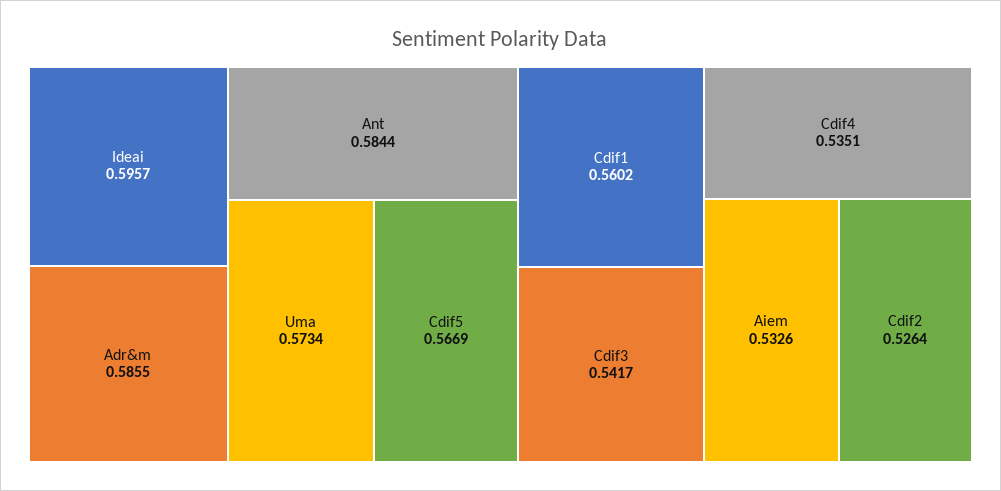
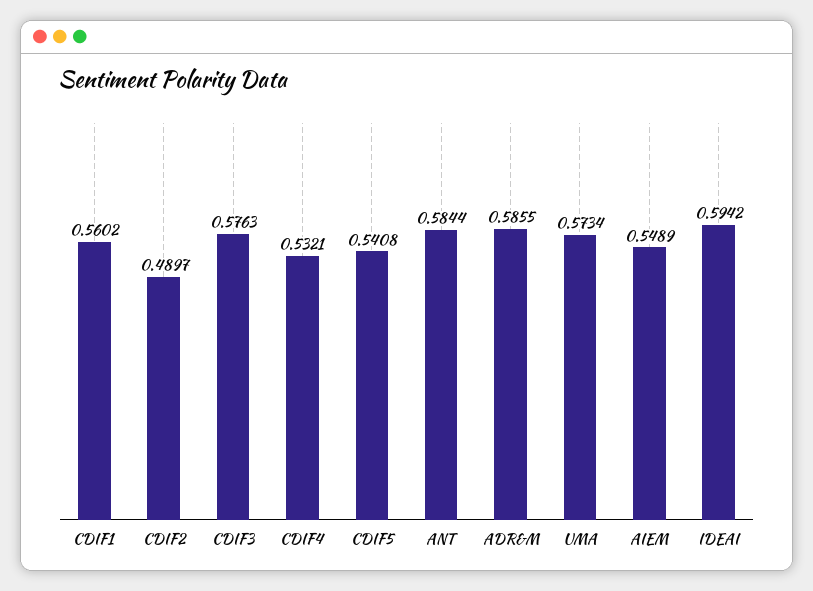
Ideai: 0.5957 -> 0.5942
Cdif5: 0.5669 -> 0.5408
Cdif3: 0.5417 -> 0.5763
Cdif4: 0.5351 -> 0.5321
Aiem: 0.5326 -> 0.5489
Cdif2: 0.5264 -> 0.4897

